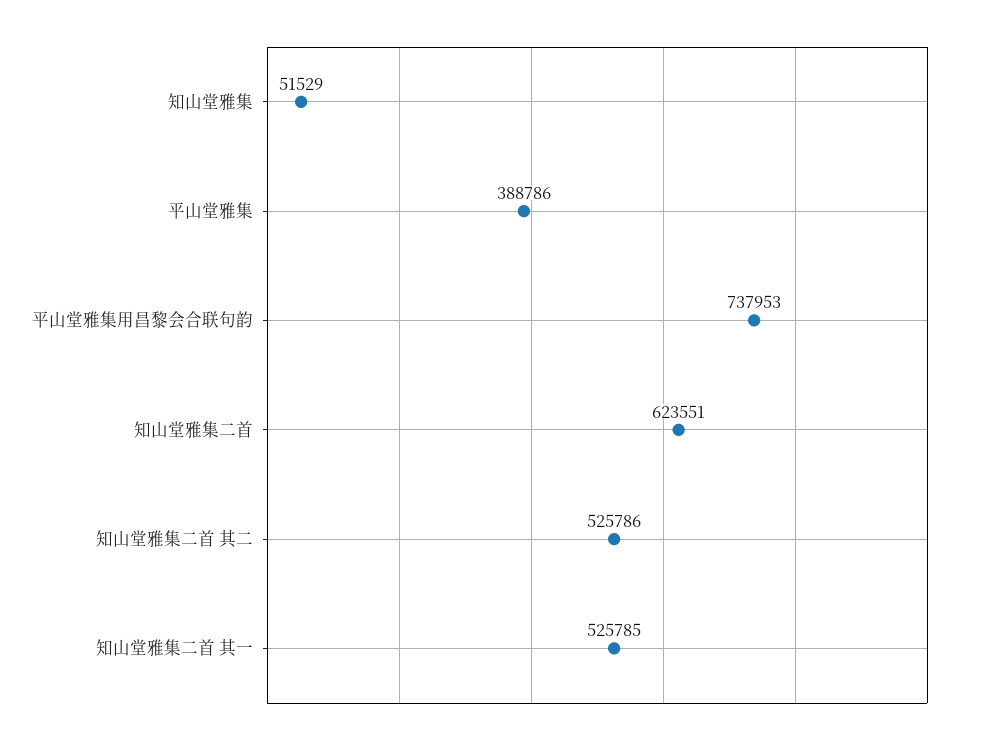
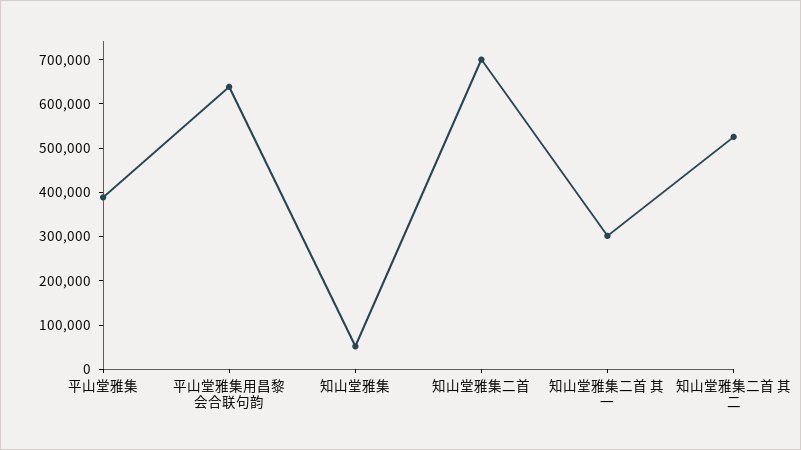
平山堂雅集用昌黎会合联句韵: 737953 -> 640000
知山堂雅集二首: 623551 -> 700000
知山堂雅集二首 其一: 525785 -> 300000

